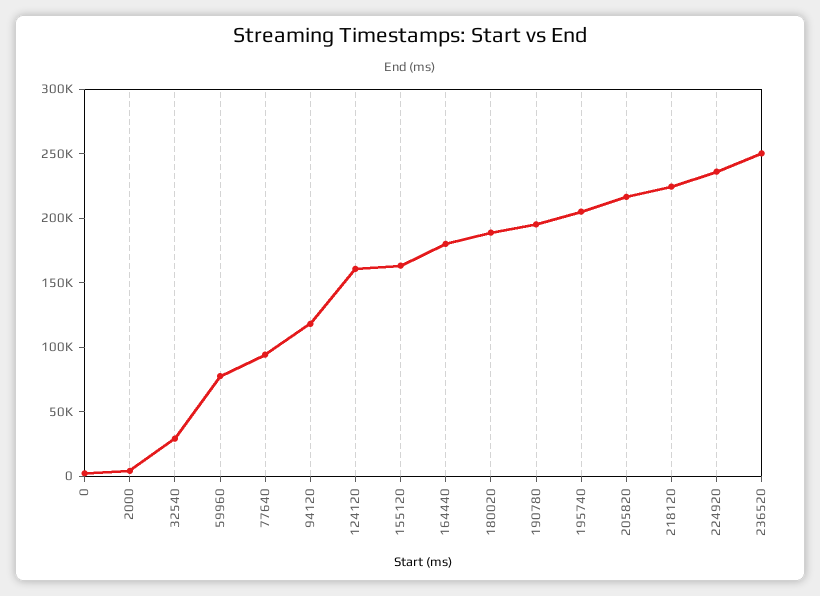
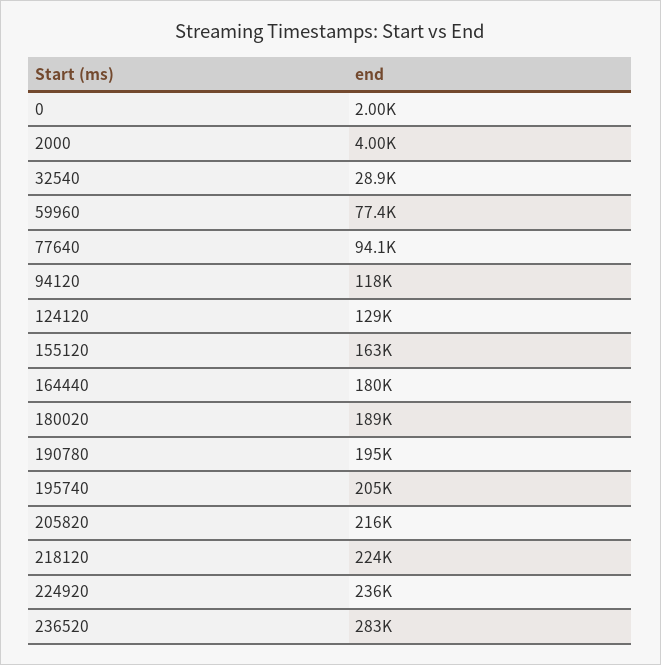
124120: 160000 -> 129000
236520: 250000 -> 283000

